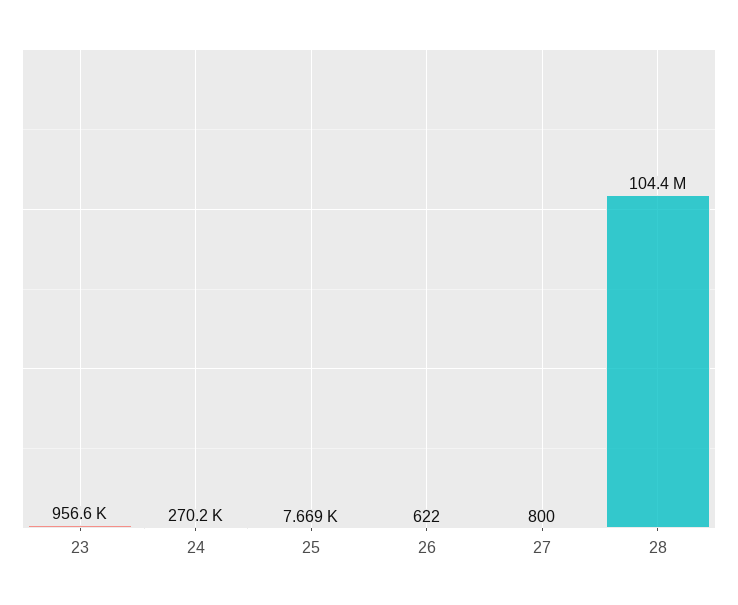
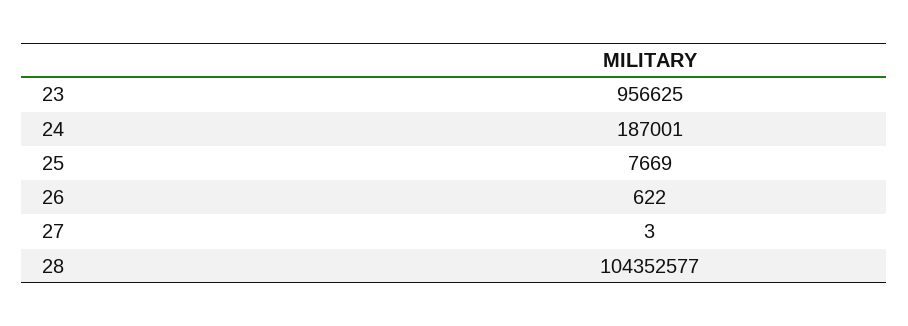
24: 270200 -> 187001
27: 800 -> 3

